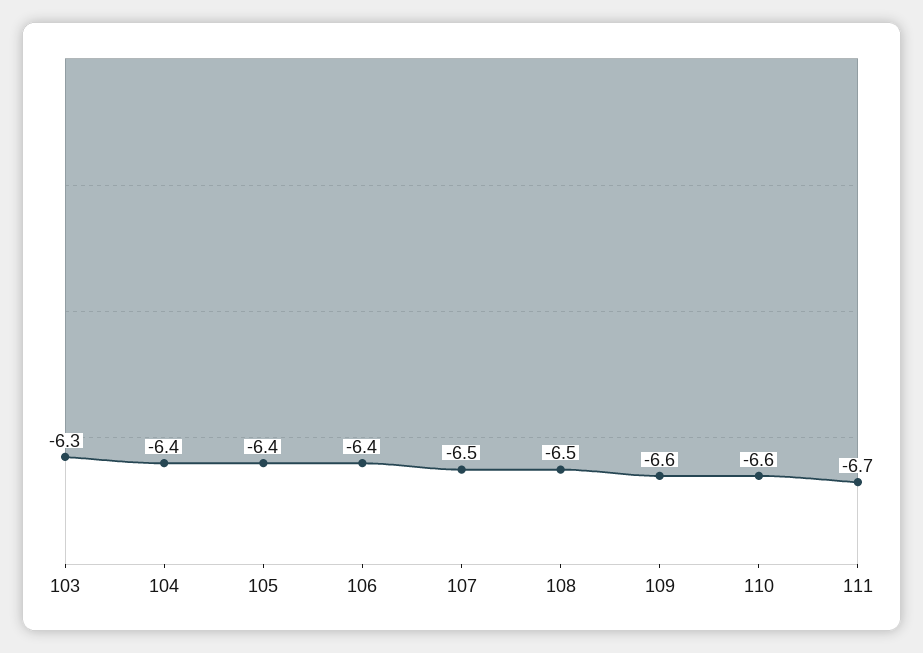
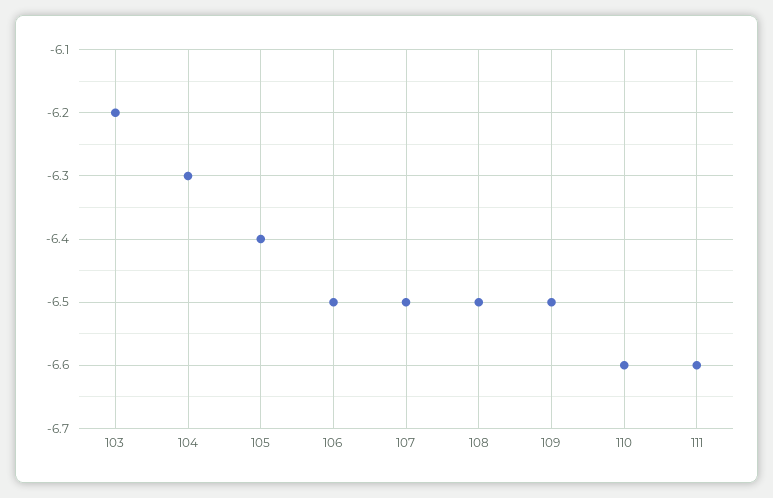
103: -6.3 -> -6.2
104: -6.4 -> -6.3
106: -6.4 -> -6.5
109: -6.6 -> -6.5
111: -6.7 -> -6.6

